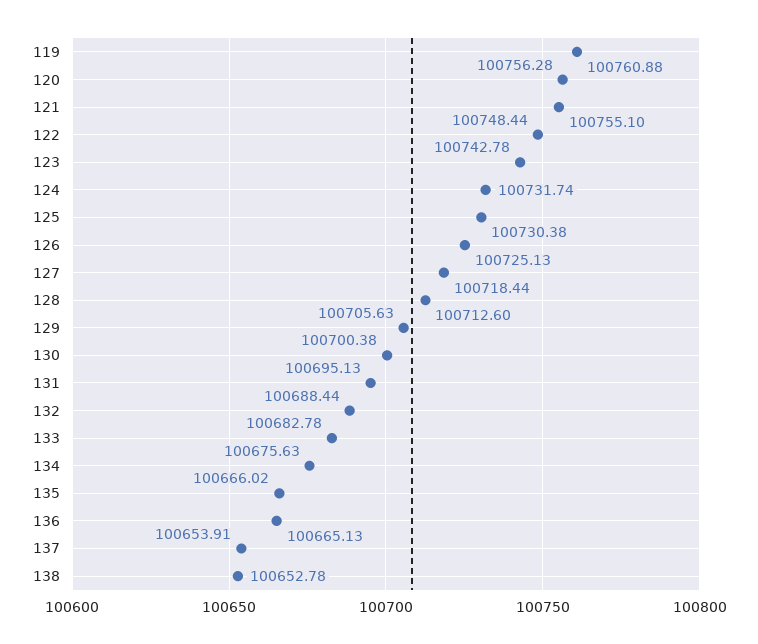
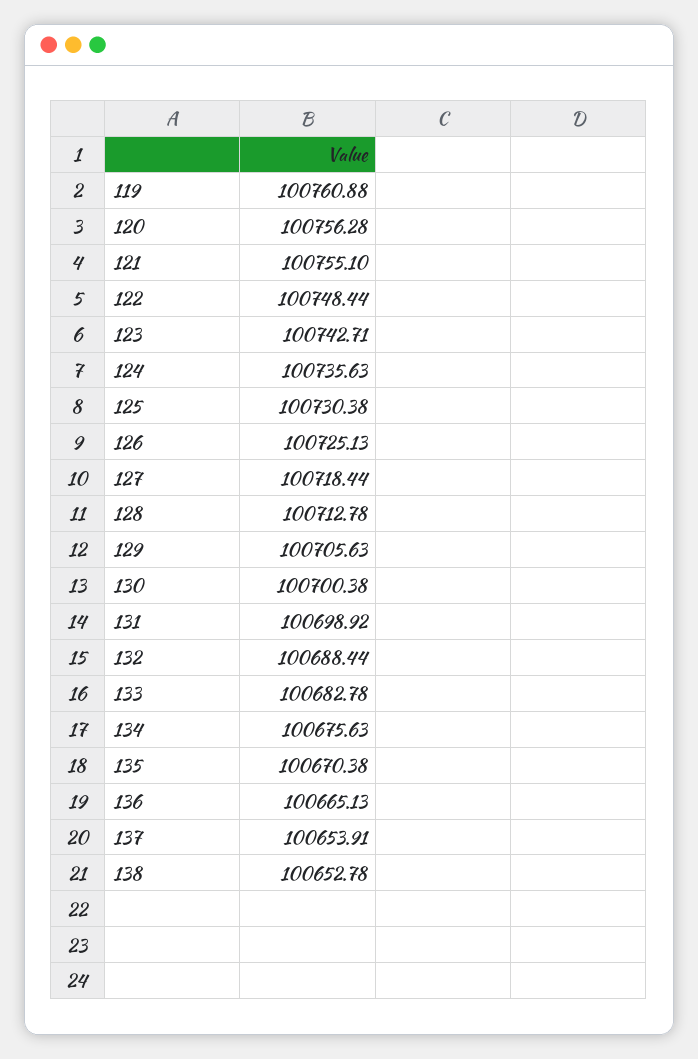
123: 100742.78 -> 100742.71
124: 100731.74 -> 100735.63
128: 100712.6 -> 100712.78
131: 100695.13 -> 100698.92
135: 100666.02 -> 100670.38

